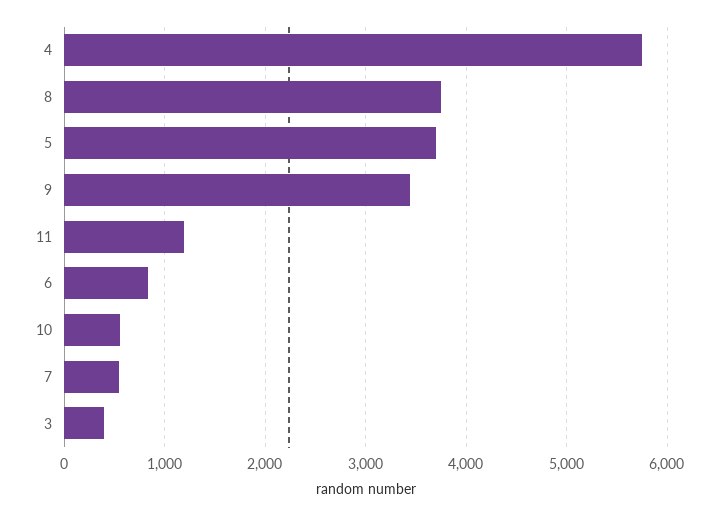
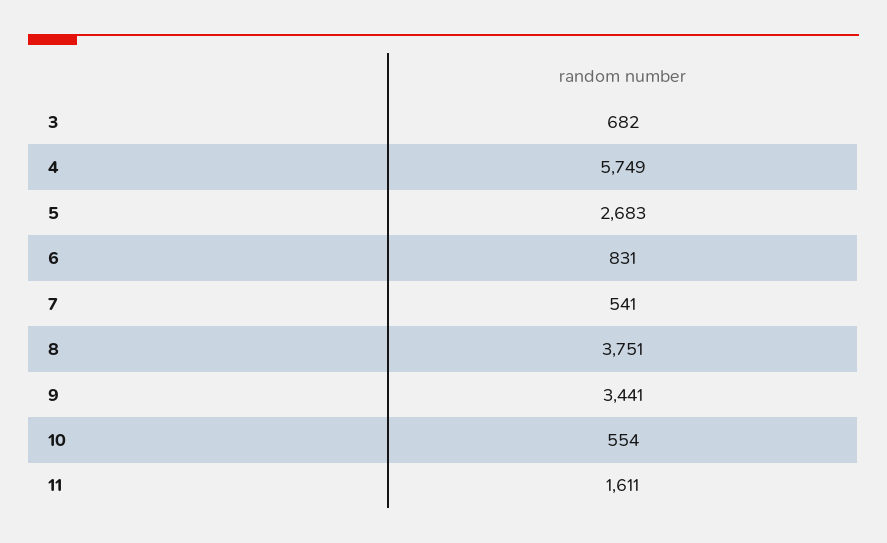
5: 3700 -> 2683
11: 1200 -> 1611
3: 400 -> 682

